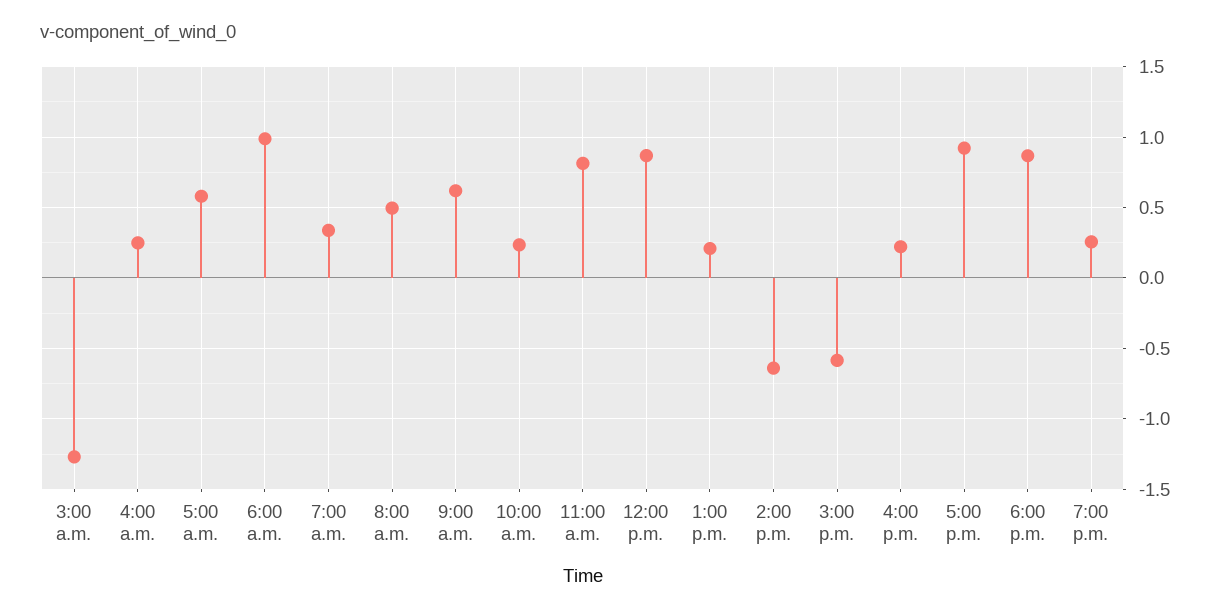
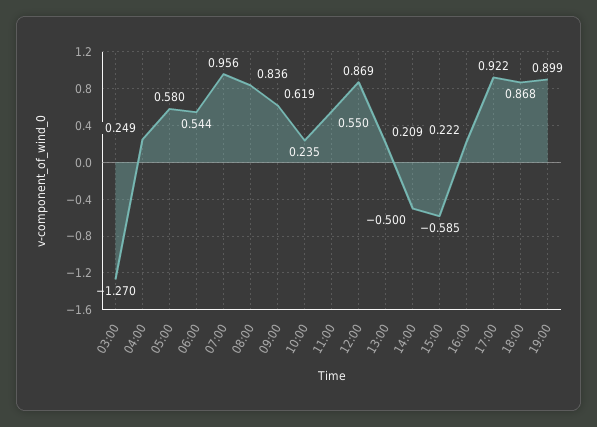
6:00 a.m.: 1 -> 0.544
7:00 a.m.: 0.35 -> 0.956
8:00 a.m.: 0.5 -> 0.836
11:00 a.m.: 0.8 -> 0.55
2:00 p.m.: -0.65 -> -0.5
7:00 p.m.: 0.25 -> 0.899

